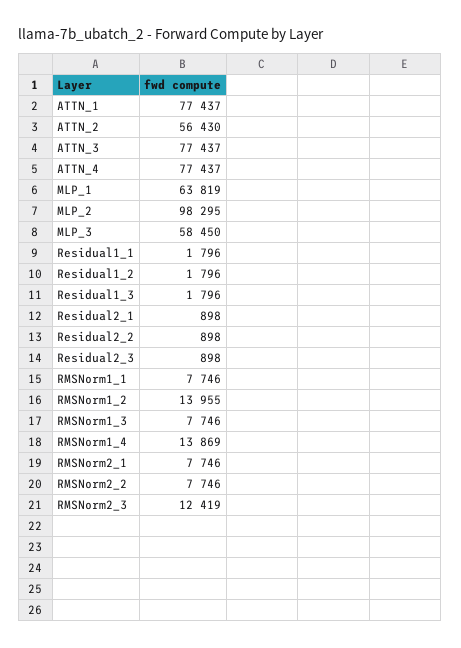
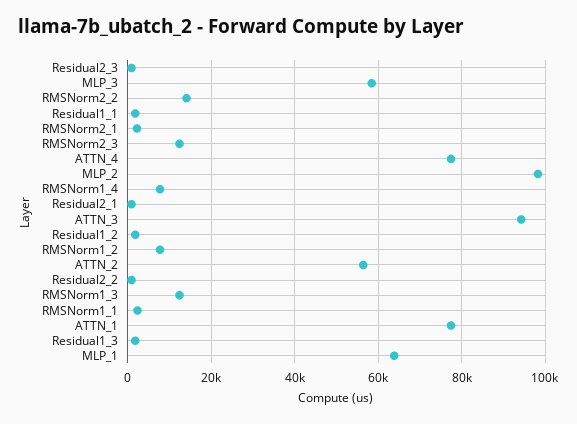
ATTN_3: 77437 -> 94000
RMSNorm1_1: 7746 -> 2000
RMSNorm1_2: 13955 -> 8000
RMSNorm1_3: 7746 -> 12000
RMSNorm1_4: 13869 -> 8000
RMSNorm2_1: 7746 -> 2000
RMSNorm2_2: 7746 -> 14000

